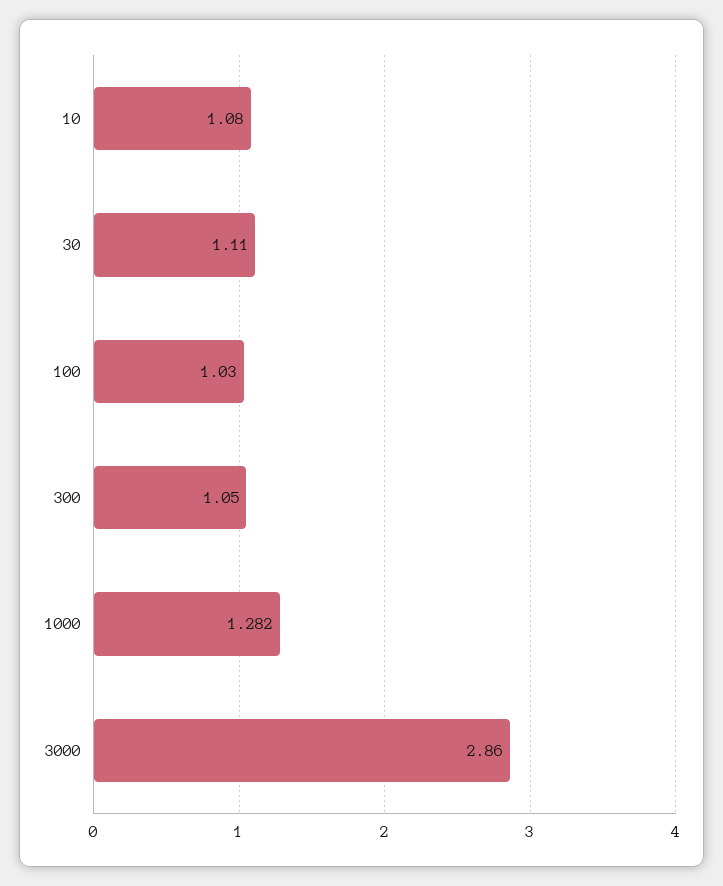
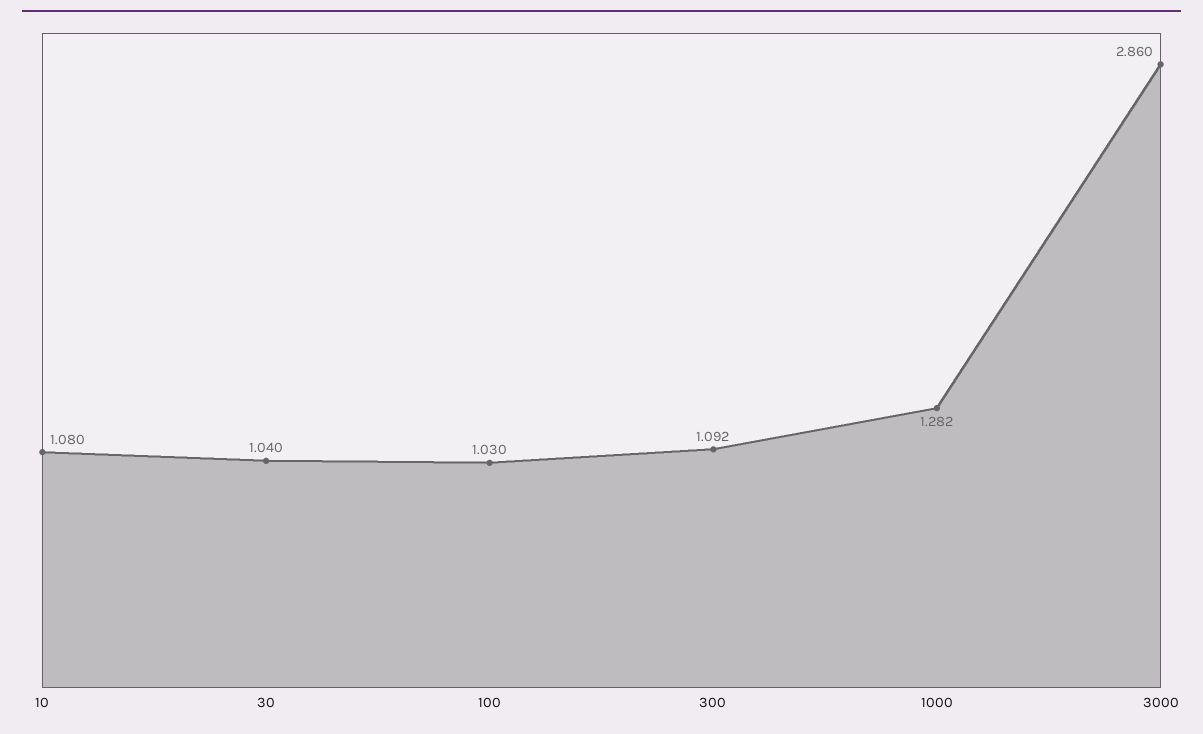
30: 1.11 -> 1.04
300: 1.05 -> 1.092

